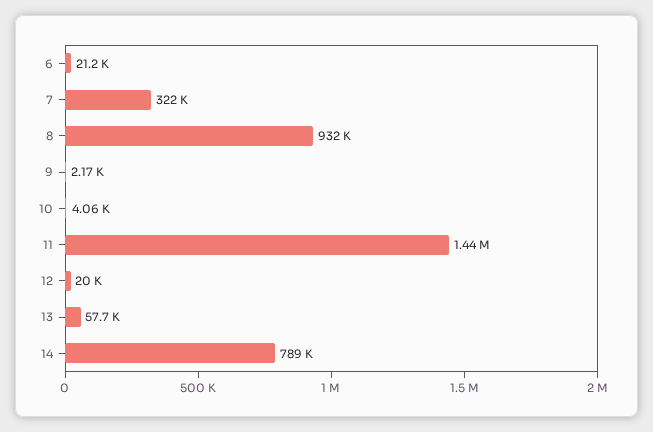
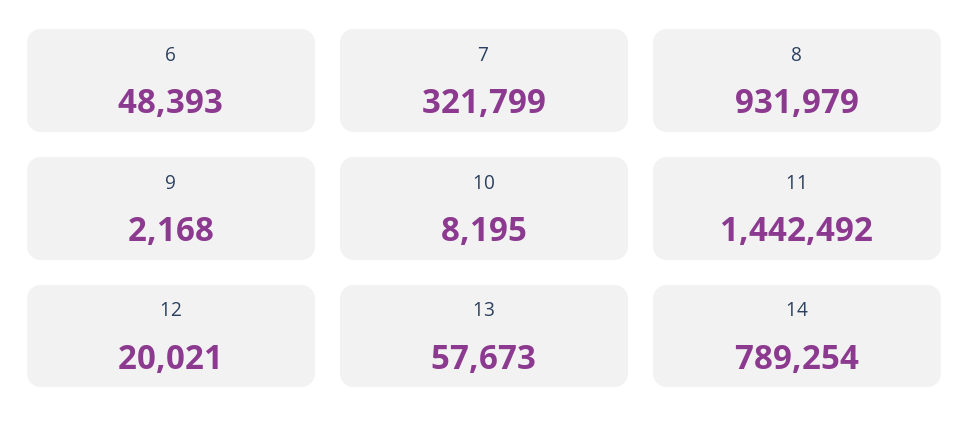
6: 21200 -> 48393
10: 4060 -> 8195

